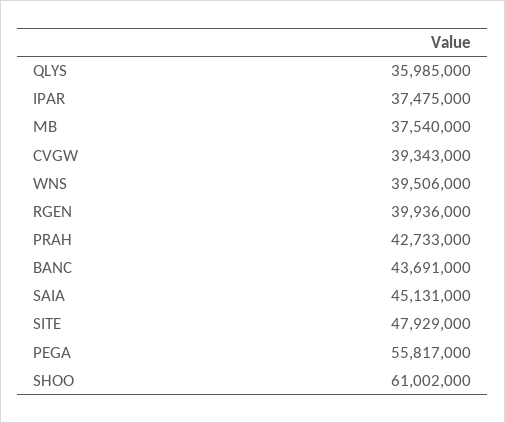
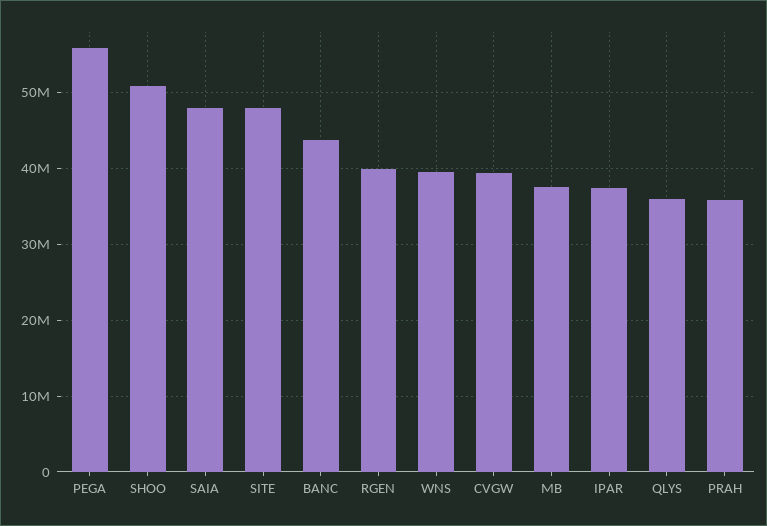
PRAH: 42733000 -> 36000000
SAIA: 45131000 -> 48000000
SHOO: 61002000 -> 51000000

